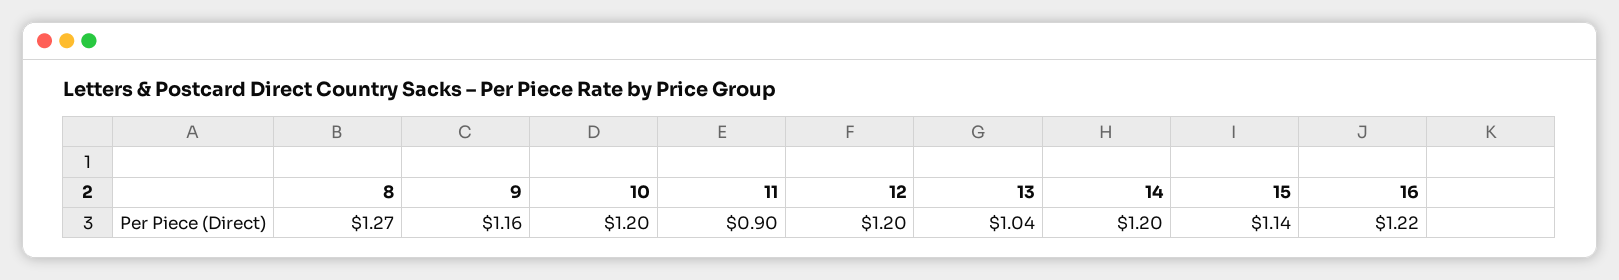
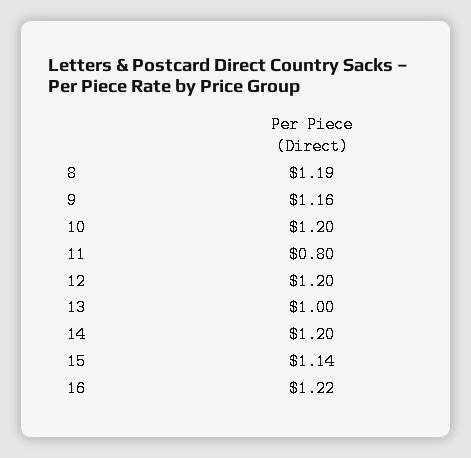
8: 1.27 -> 1.19
11: 0.9 -> 0.8
13: 1.04 -> 1

